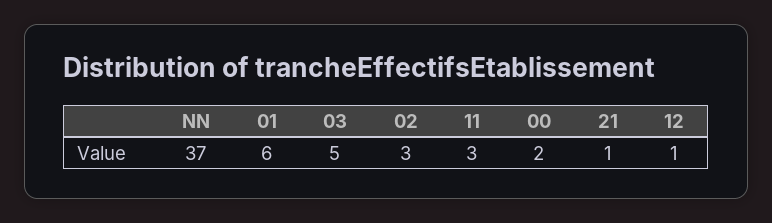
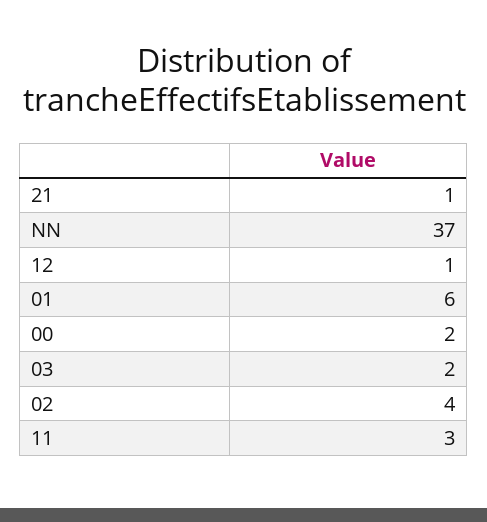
03: 5 -> 2
02: 3 -> 4

